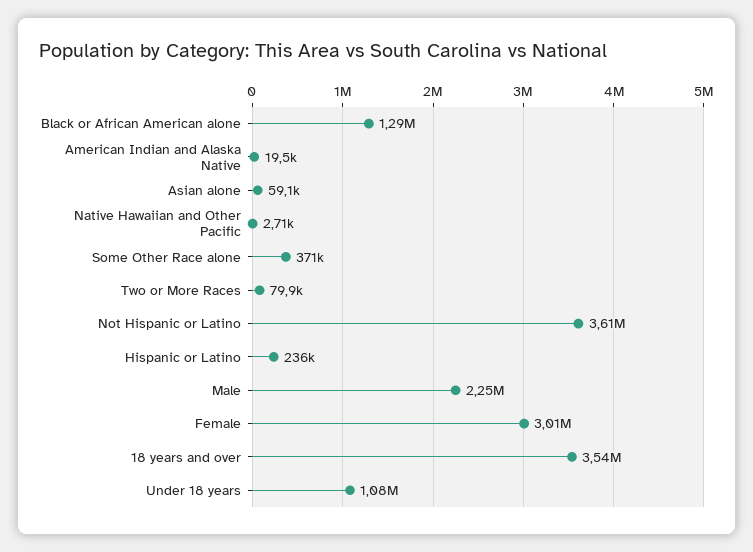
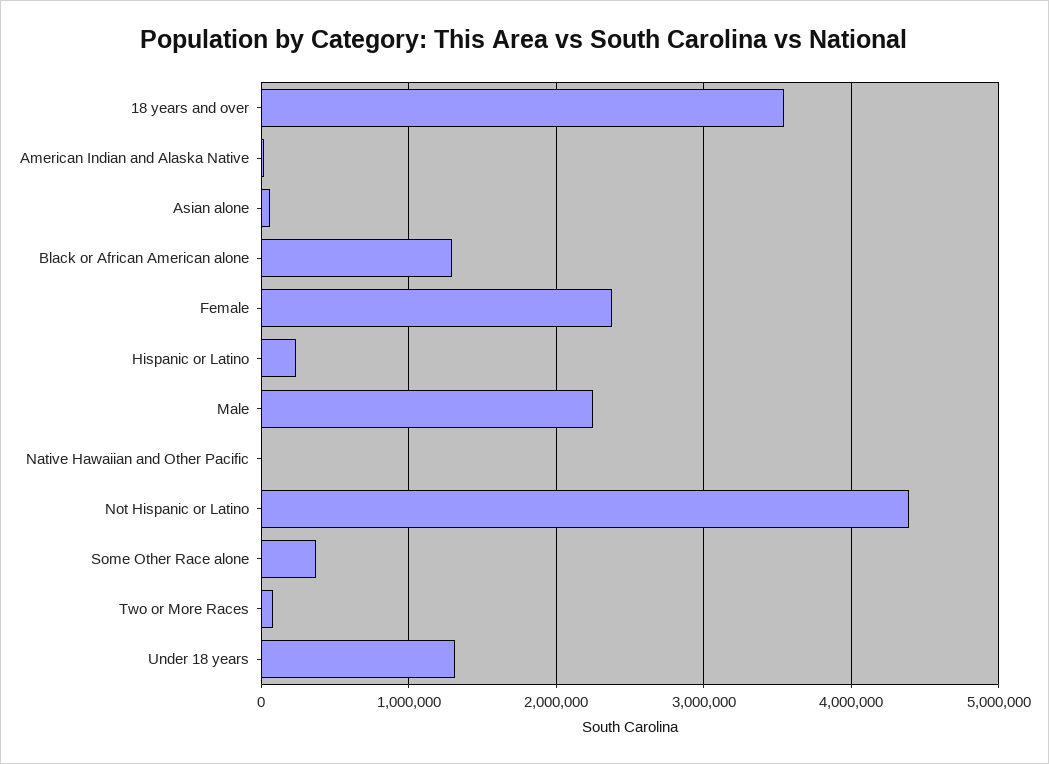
Not Hispanic or Latino: 3610000 -> 4400000
Female: 3010000 -> 2400000
Under 18 years: 1080000 -> 1300000

